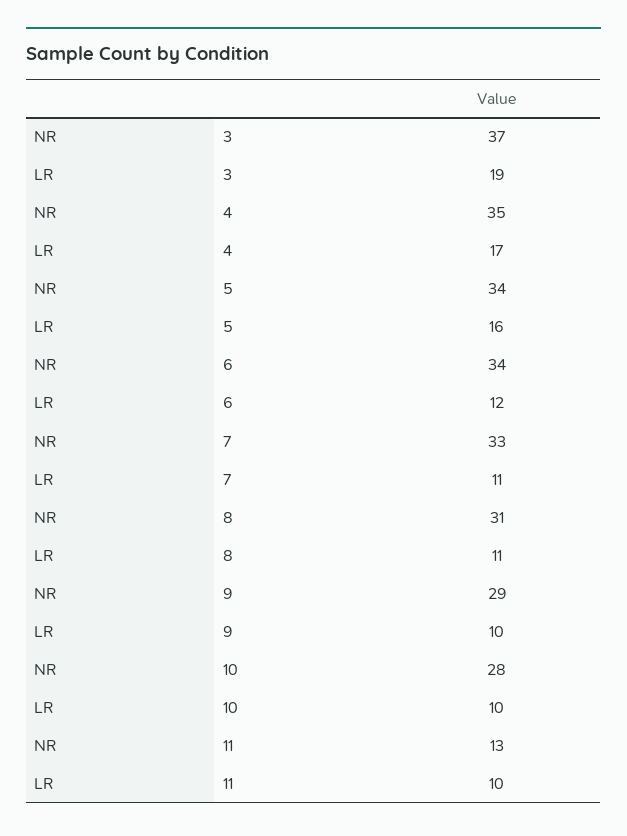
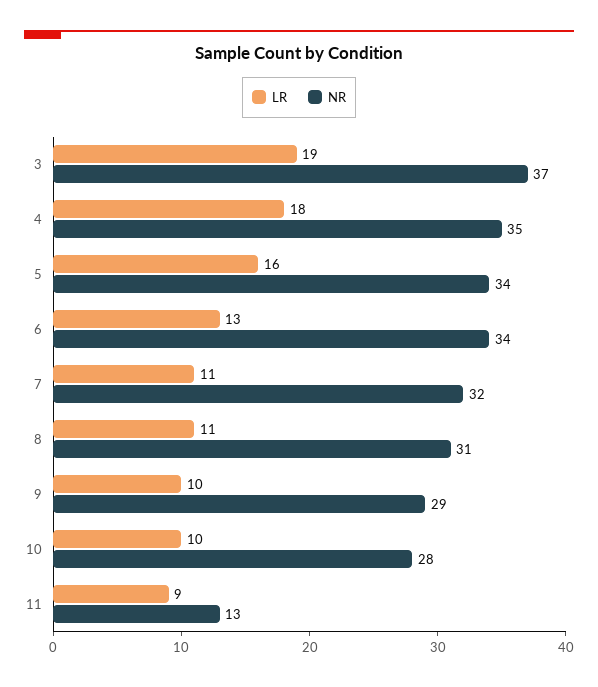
LR, 4: 17 -> 18
LR, 6: 12 -> 13
NR, 7: 33 -> 32
LR, 11: 10 -> 9

